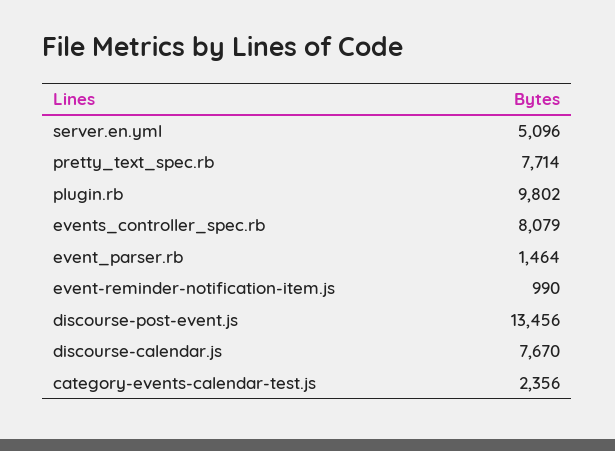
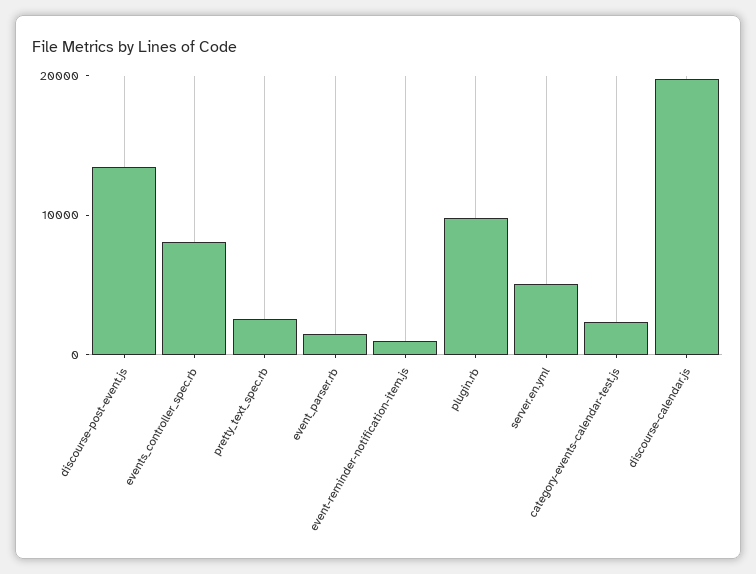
pretty_text_spec.rb: 7714 -> 2000
discourse-calendar.js: 7670 -> 20000

